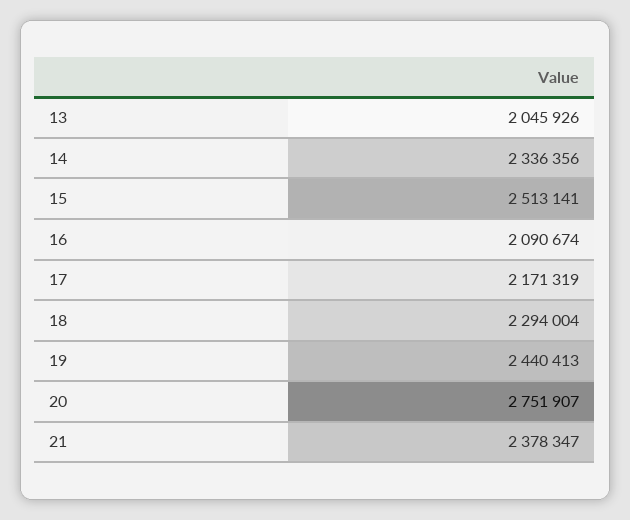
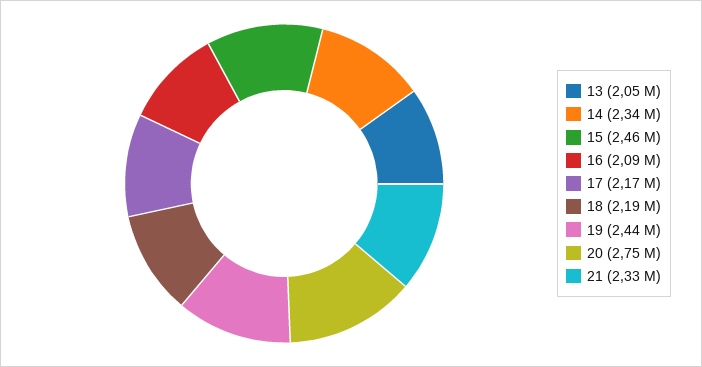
15: 2513141 -> 2460000
18: 2294004 -> 2190000
21: 2378347 -> 2330000

